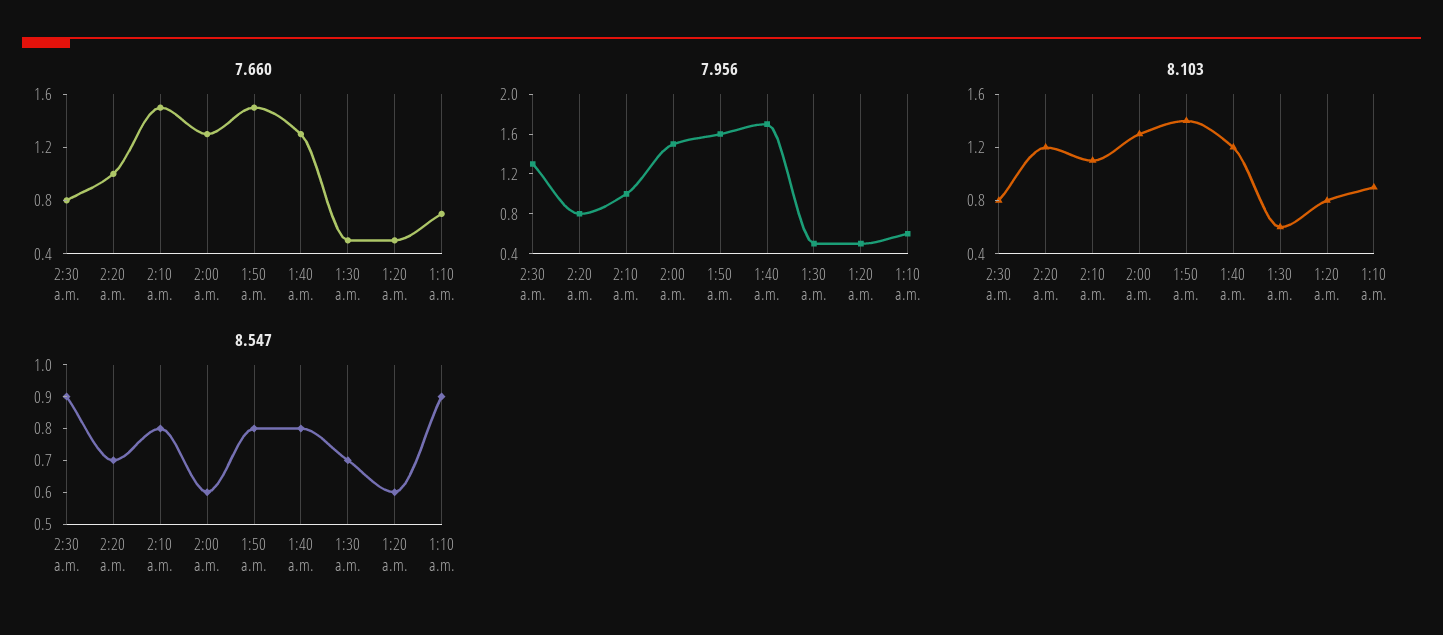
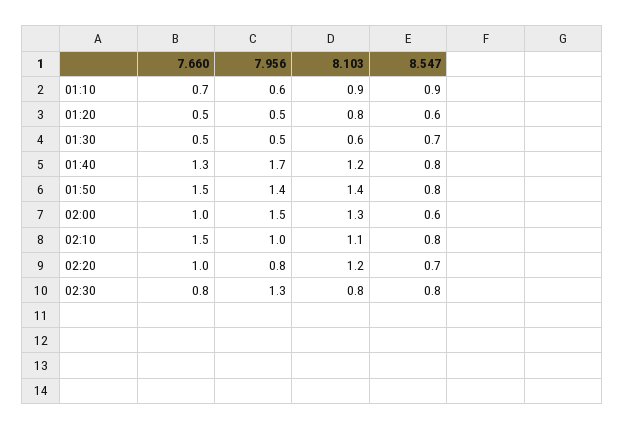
7.660, 2:00 a.m.: 1.3 -> 1
7.956, 1:50 a.m.: 1.6 -> 1.4
8.547, 2:30 a.m.: 0.9 -> 0.8

